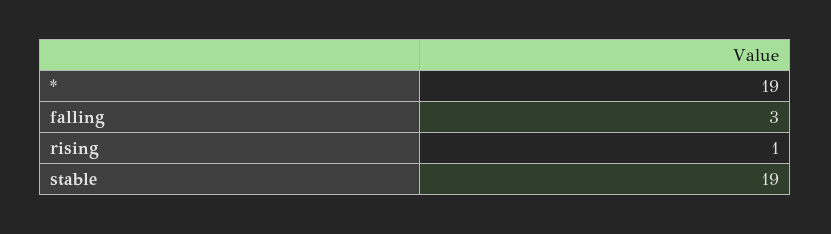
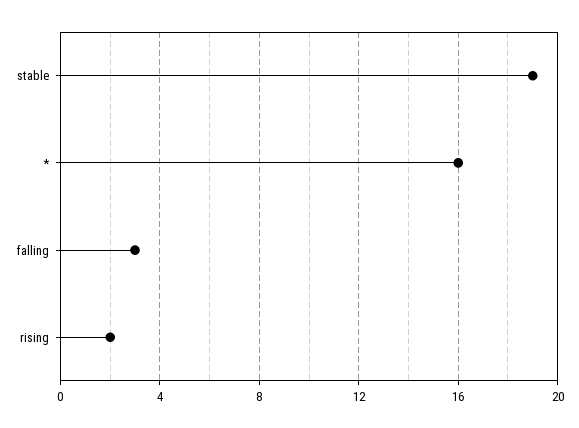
*: 19 -> 16
rising: 1 -> 2

